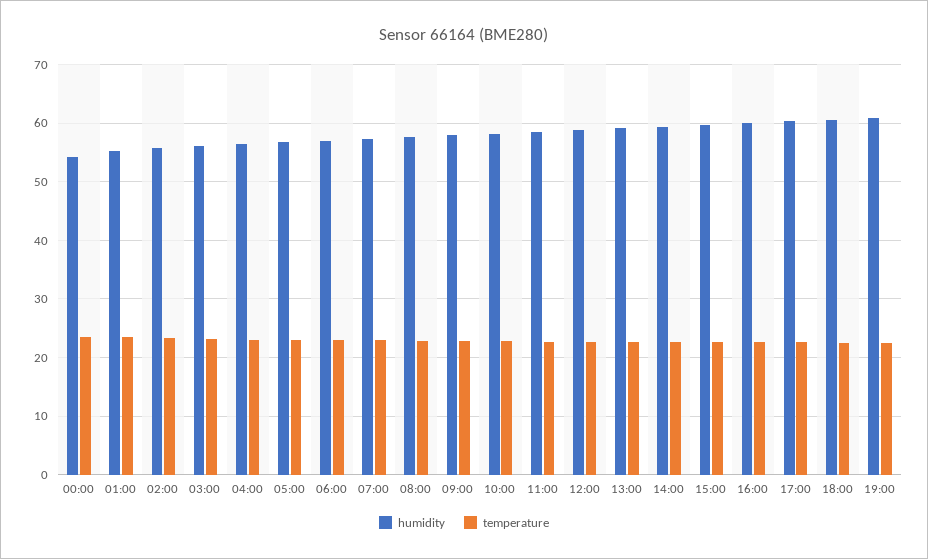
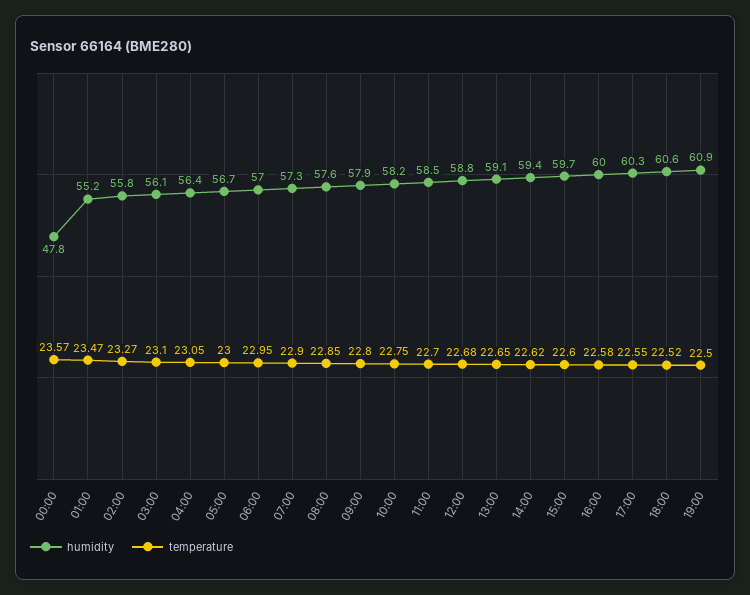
humidity, 00:00: 54 -> 47.8

